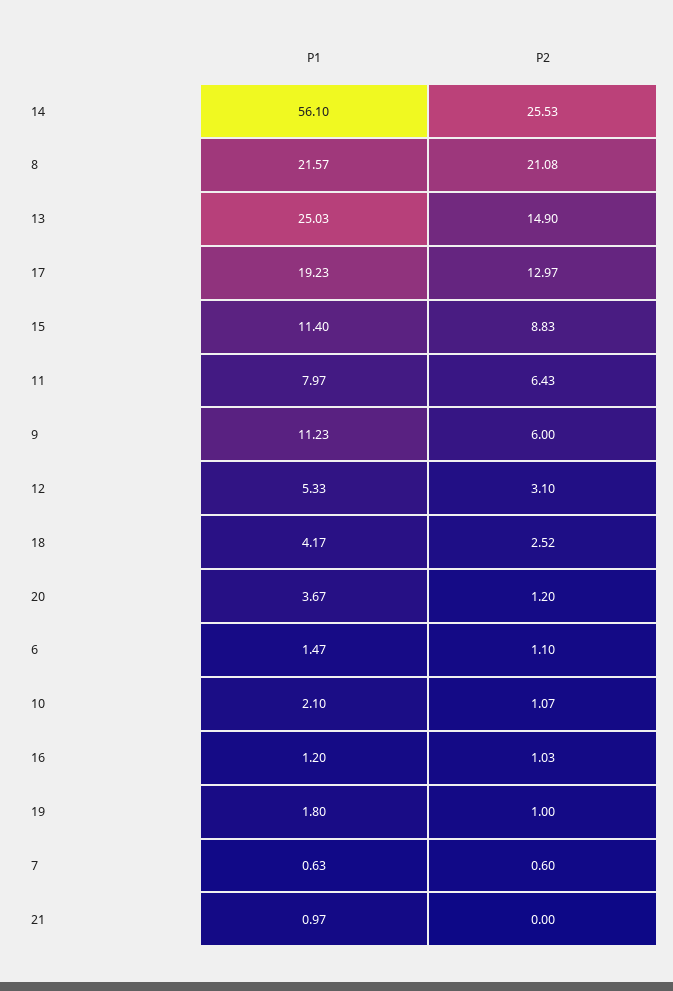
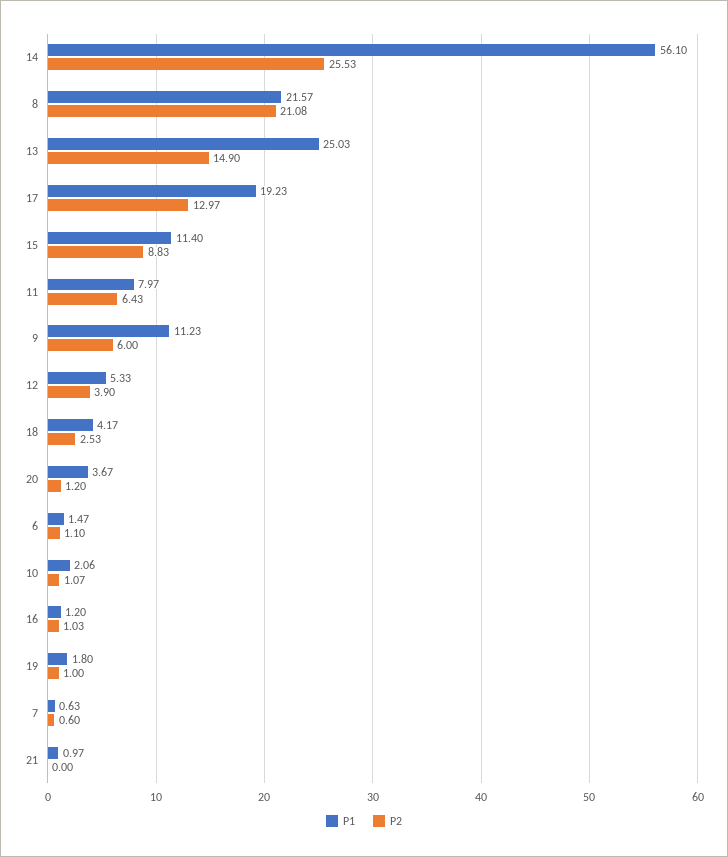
P2, 12: 3.1 -> 3.9
P2, 18: 2.52 -> 2.53
P1, 10: 2.1 -> 2.06

